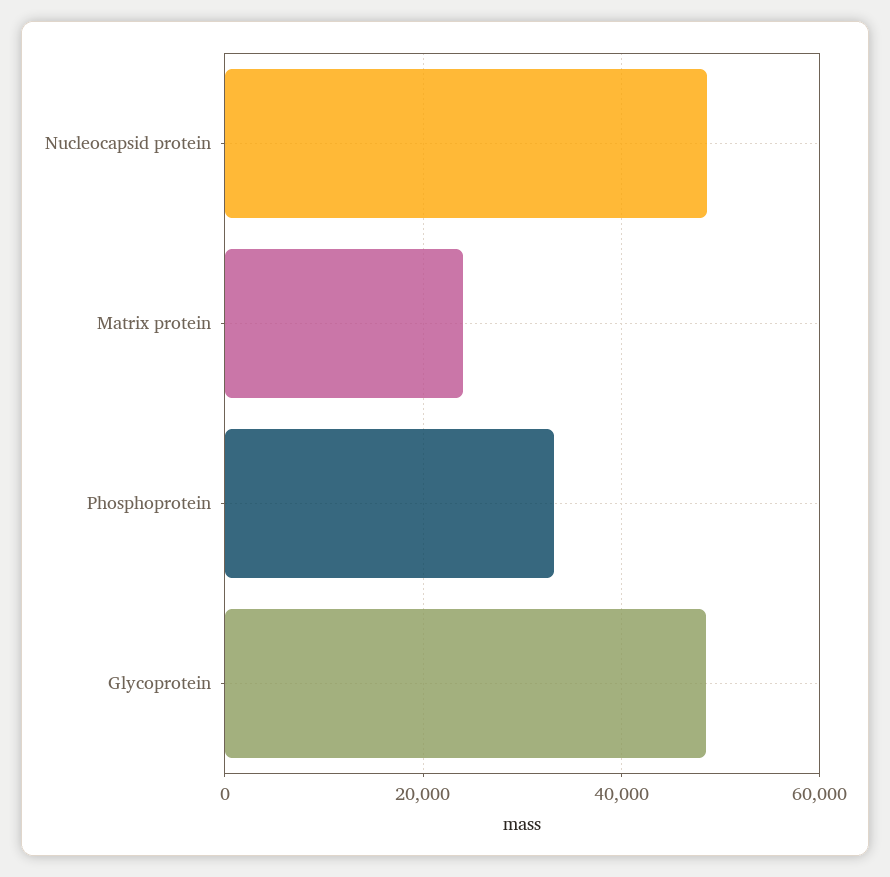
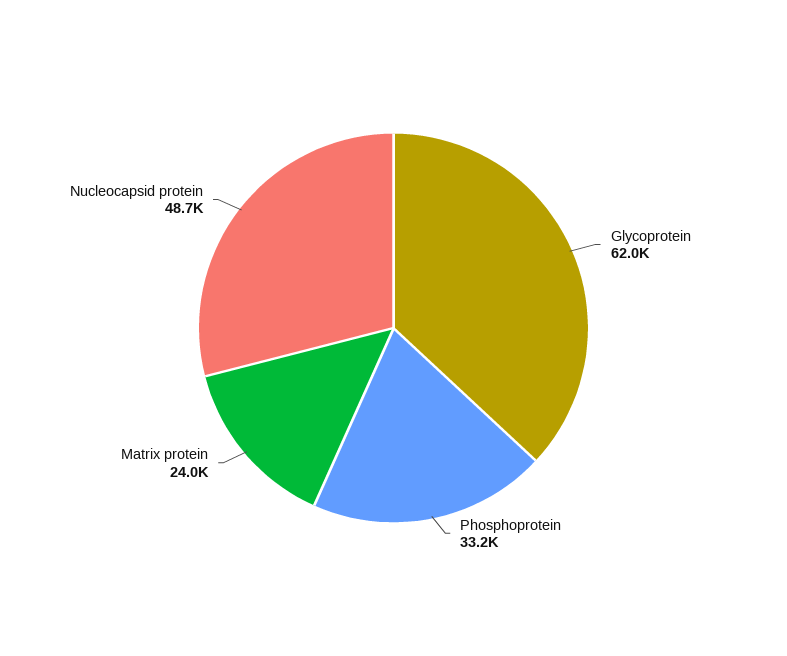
Glycoprotein: 48000 -> 62000

